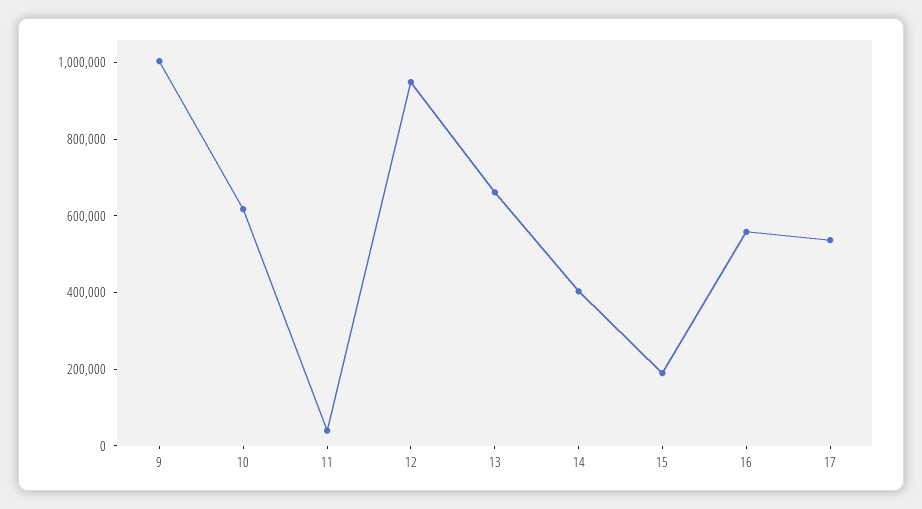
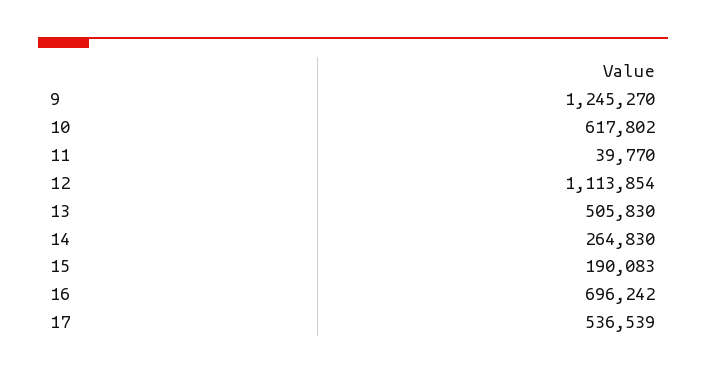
9: 1000000 -> 1245270
12: 950000 -> 1113854
13: 650000 -> 505830
14: 400000 -> 264830
16: 550000 -> 696242

